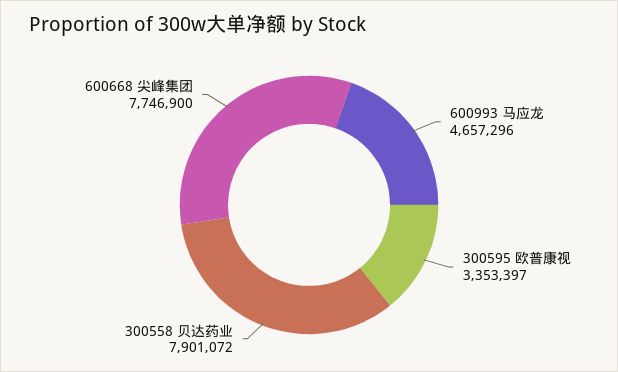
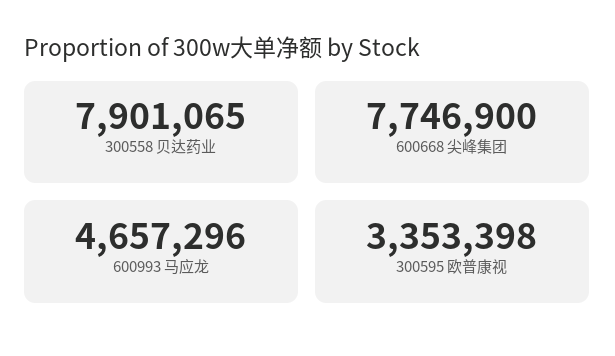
300595 欧普康视: 3353397 -> 3353398
300558 贝达药业: 7901072 -> 7901065

